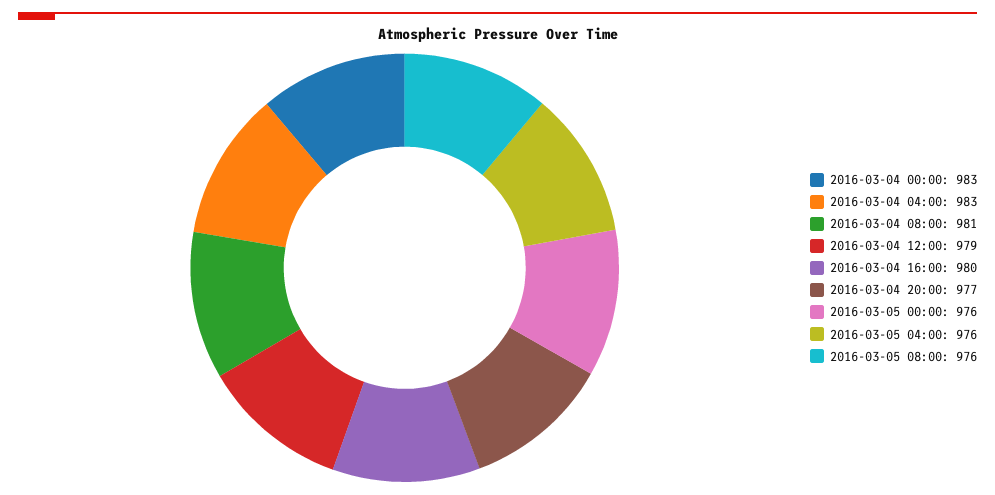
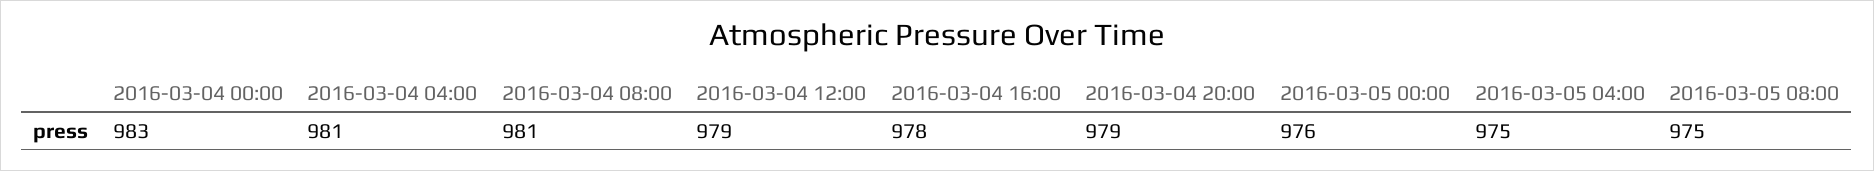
2016-03-04 04:00: 983 -> 981
2016-03-04 16:00: 980 -> 978
2016-03-04 20:00: 977 -> 979
2016-03-05 04:00: 976 -> 975
2016-03-05 08:00: 976 -> 975

